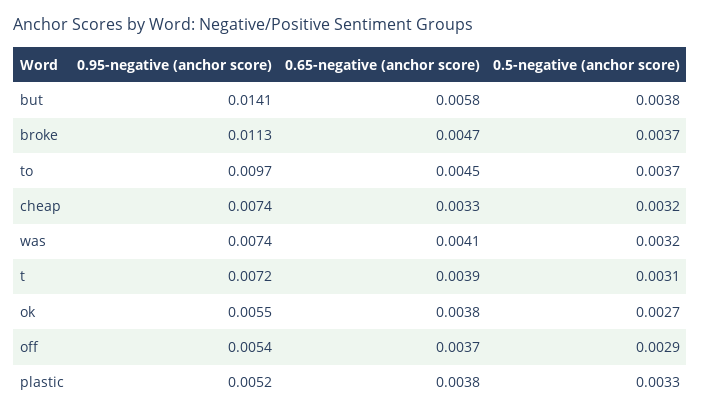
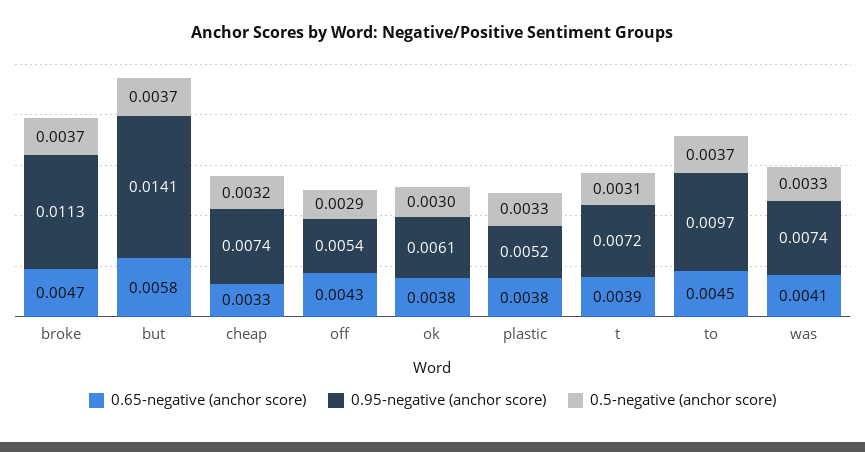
0.5-negative (anchor score), but: 0.0038 -> 0.0037
0.5-negative (anchor score), was: 0.0032 -> 0.0033
0.95-negative (anchor score), ok: 0.0055 -> 0.0061
0.5-negative (anchor score), ok: 0.0027 -> 0.003
0.65-negative (anchor score), off: 0.0037 -> 0.0043

